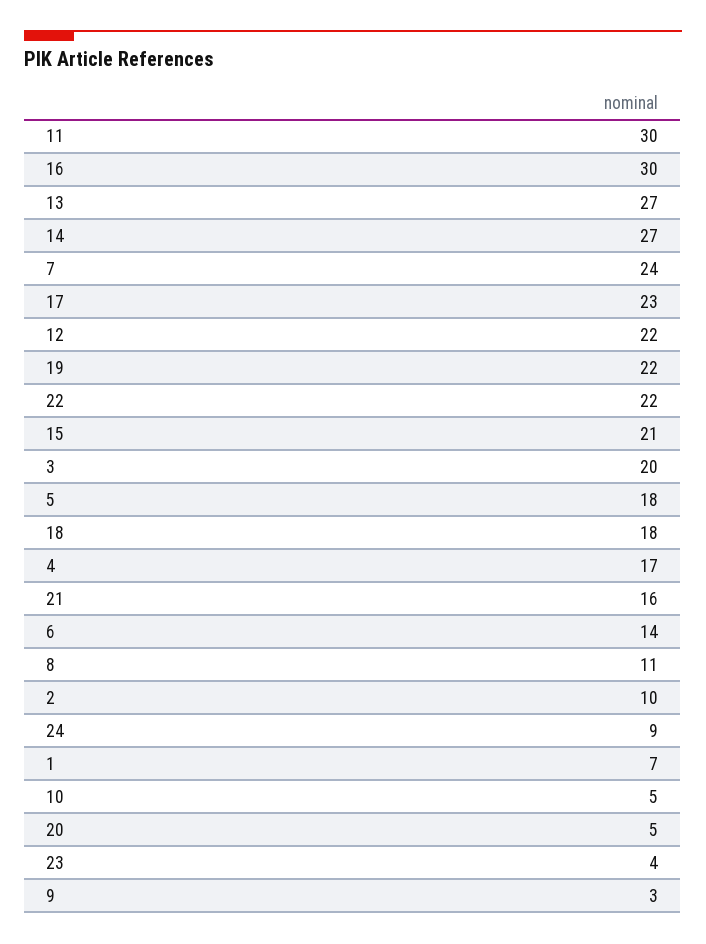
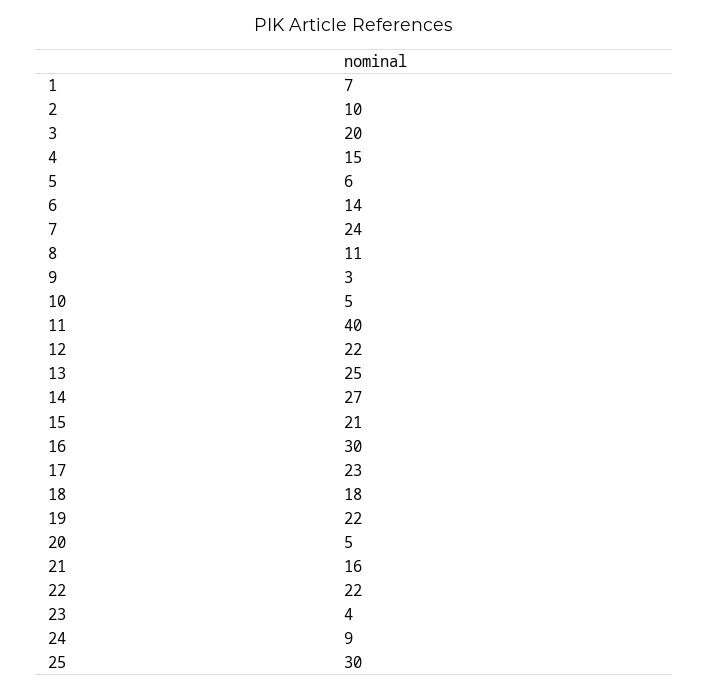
11: 30 -> 40
13: 27 -> 25
5: 18 -> 6
4: 17 -> 15
25: none -> 30

